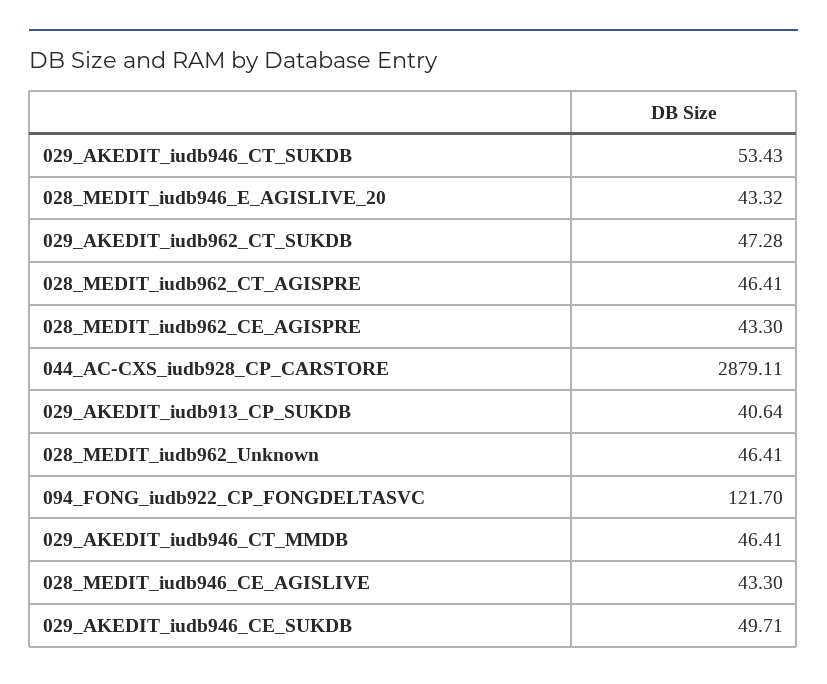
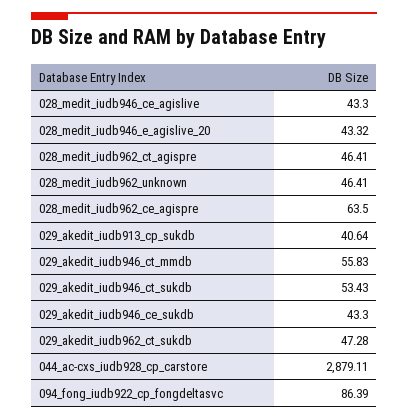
028_MEDIT_iudb962_CE_AGISPRE: 43.3 -> 63.5
094_FONG_iudb922_CP_FONGDELTASVC: 121.7 -> 86.39
029_AKEDIT_iudb946_CT_MMDB: 46.41 -> 55.83
029_AKEDIT_iudb946_CE_SUKDB: 49.71 -> 43.3

